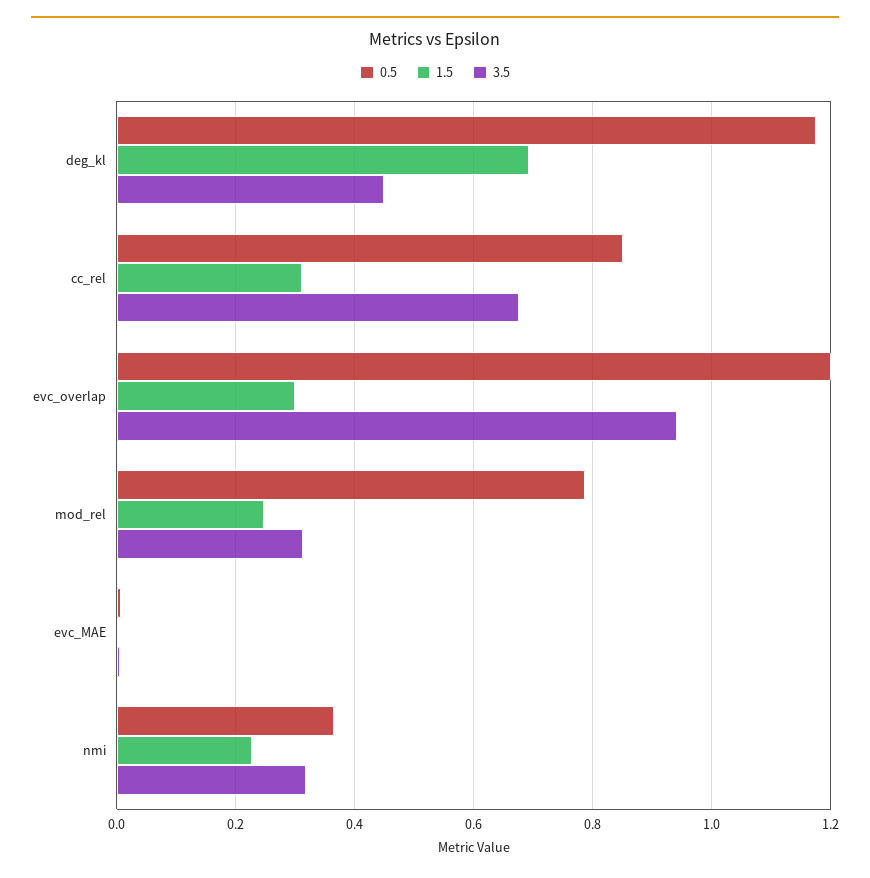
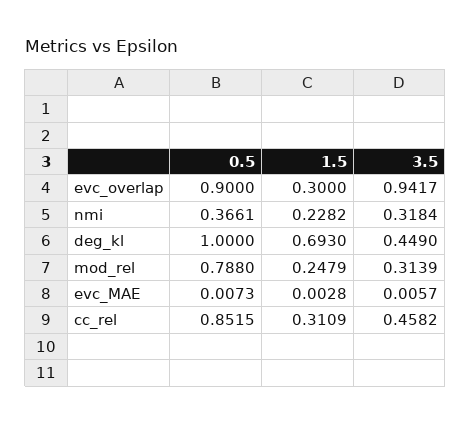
0.5, deg_kl: 1.18 -> 1
3.5, cc_rel: 0.68 -> 0.4582
0.5, evc_overlap: 1.2 -> 0.9

